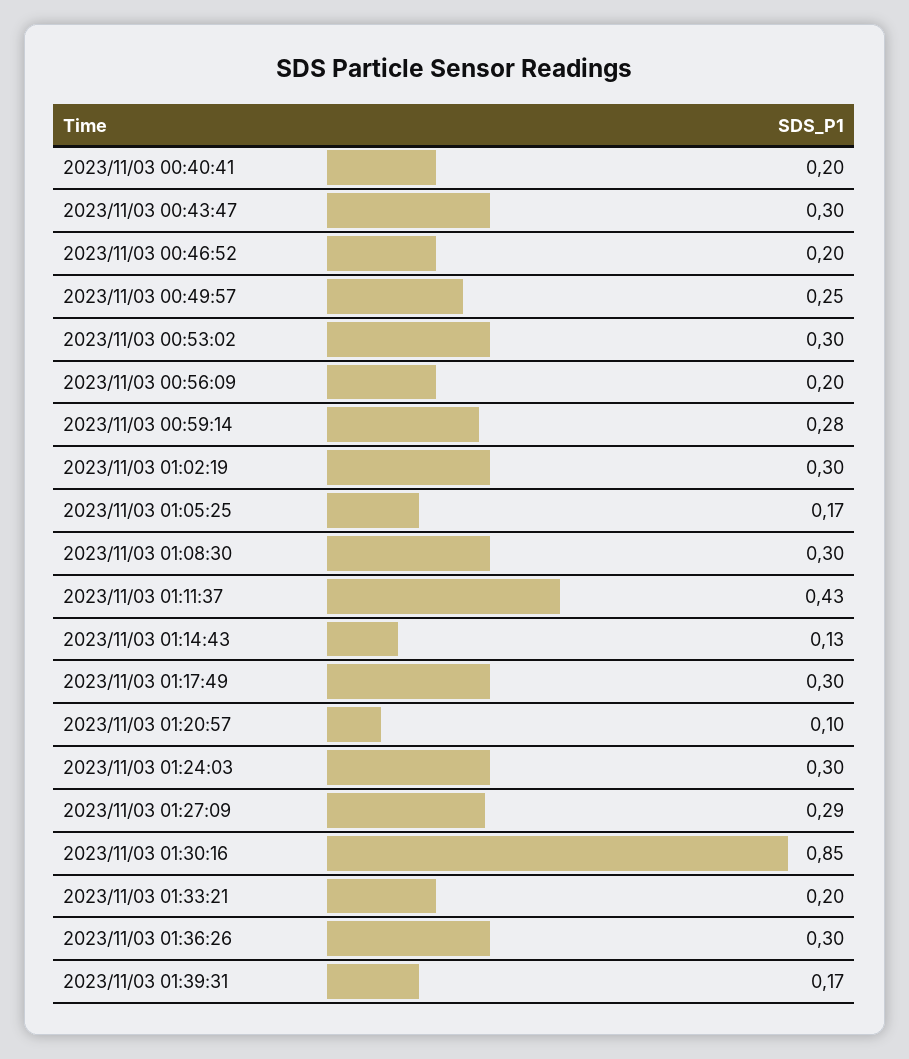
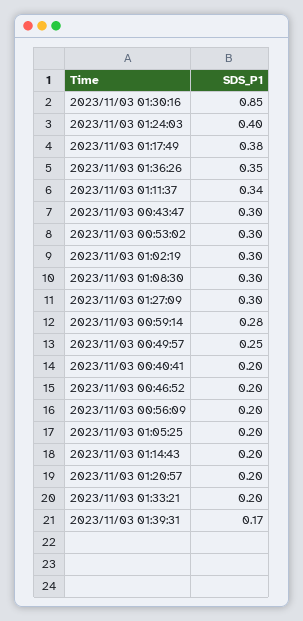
2023/11/03 01:05:25: 0.17 -> 0.2
2023/11/03 01:11:37: 0.43 -> 0.34
2023/11/03 01:14:43: 0.13 -> 0.2
2023/11/03 01:17:49: 0.3 -> 0.38
2023/11/03 01:20:57: 0.1 -> 0.2
2023/11/03 01:24:03: 0.3 -> 0.4
2023/11/03 01:27:09: 0.29 -> 0.3
2023/11/03 01:36:26: 0.3 -> 0.35

